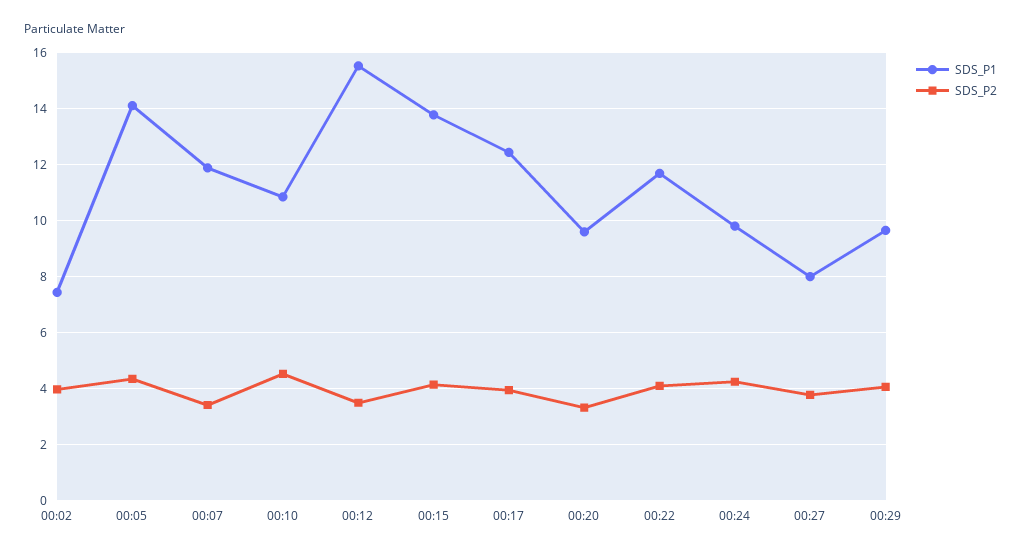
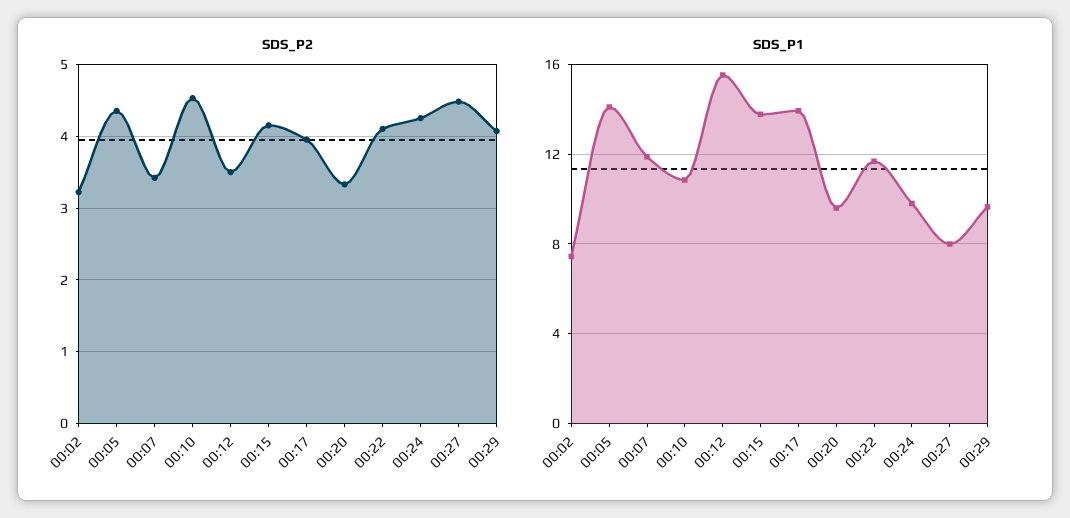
SDS_P2, 00:02: 4 -> 3.2
SDS_P1, 00:17: 12.5 -> 14
SDS_P2, 00:27: 3.75 -> 4.5

